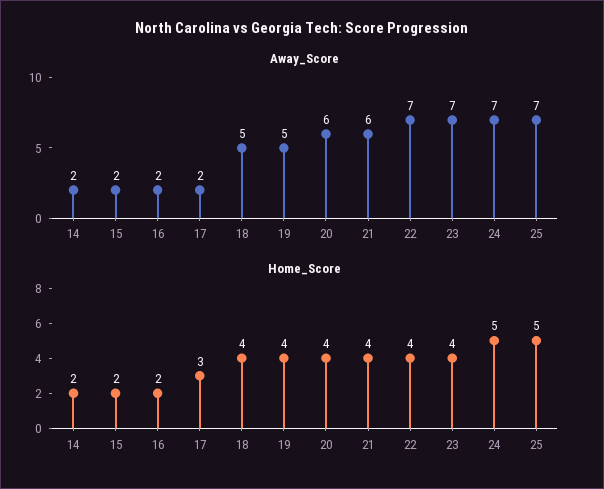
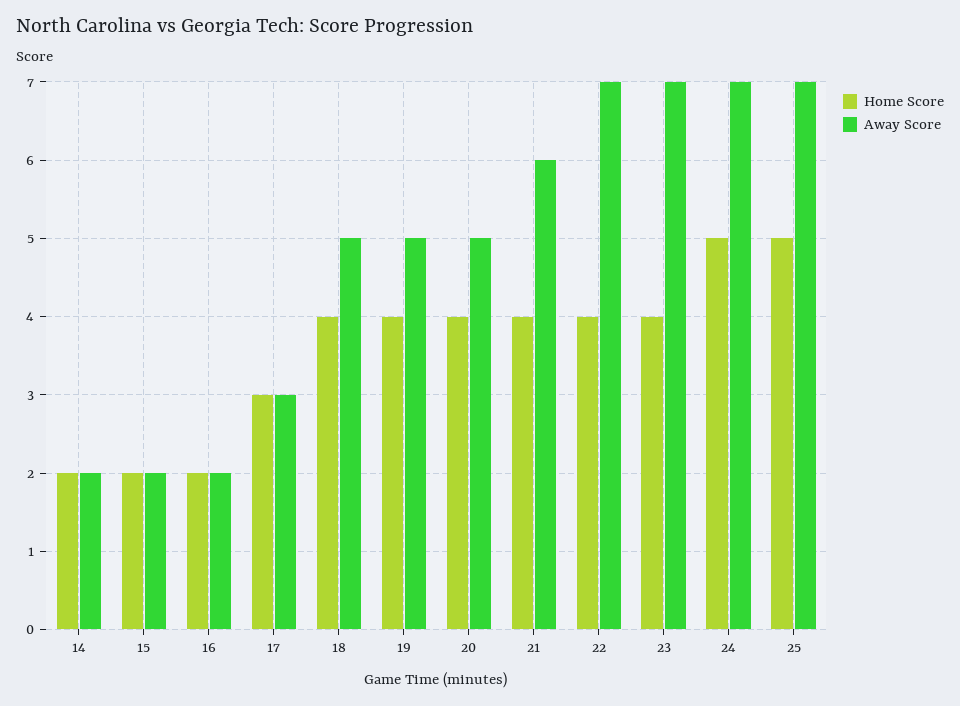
Away_Score, 17: 2 -> 3
Away_Score, 20: 6 -> 5

